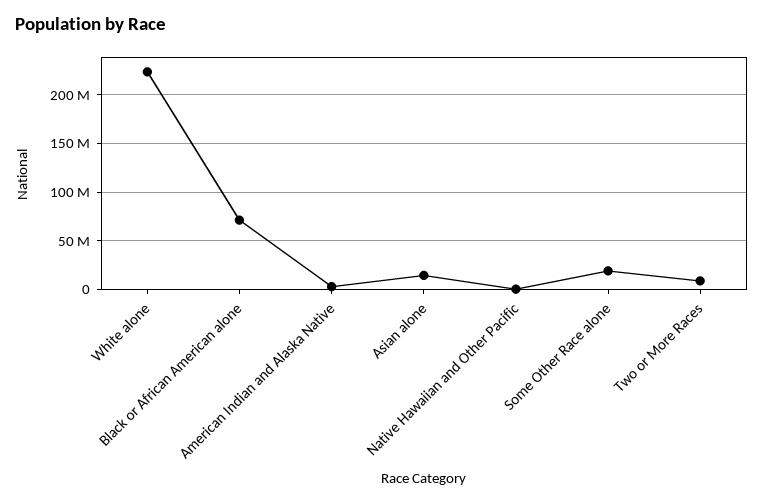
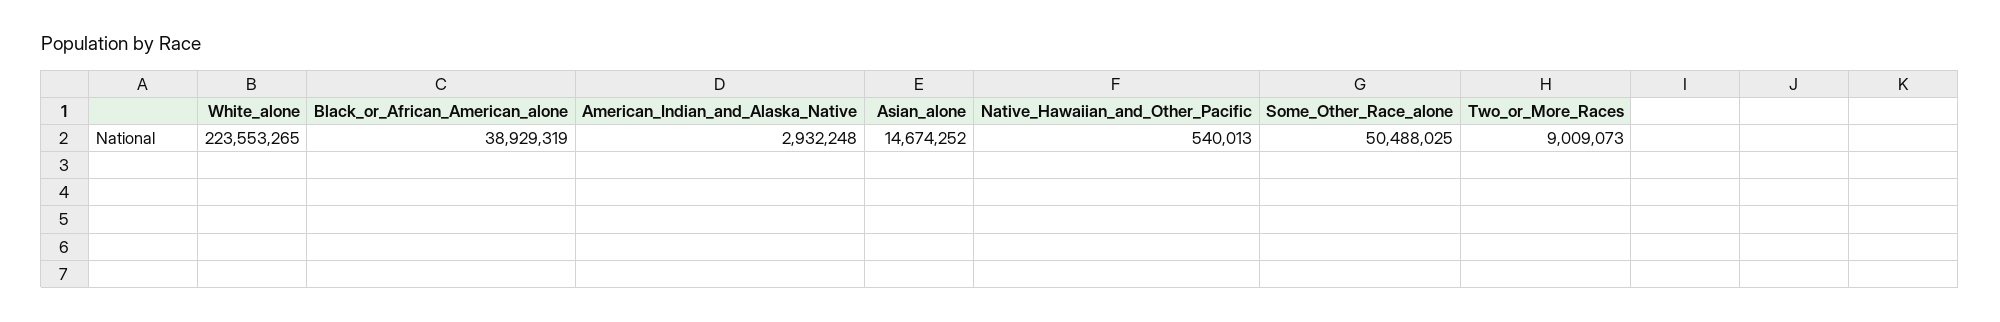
Black or African American alone: 70000000 -> 38929319
Some Other Race alone: 20000000 -> 50488025

